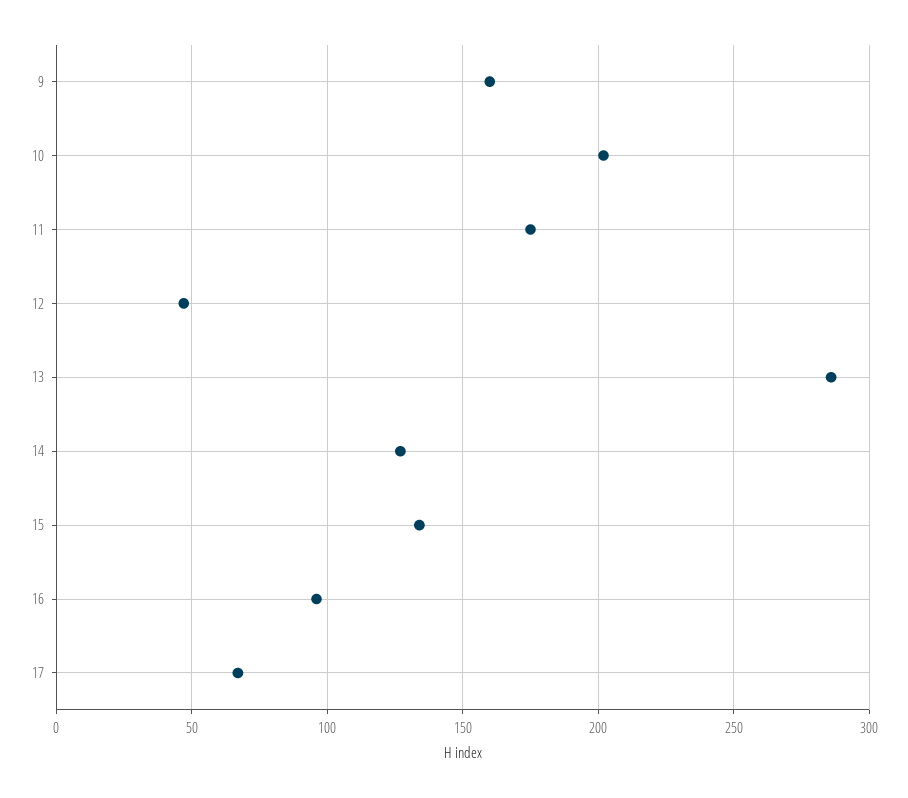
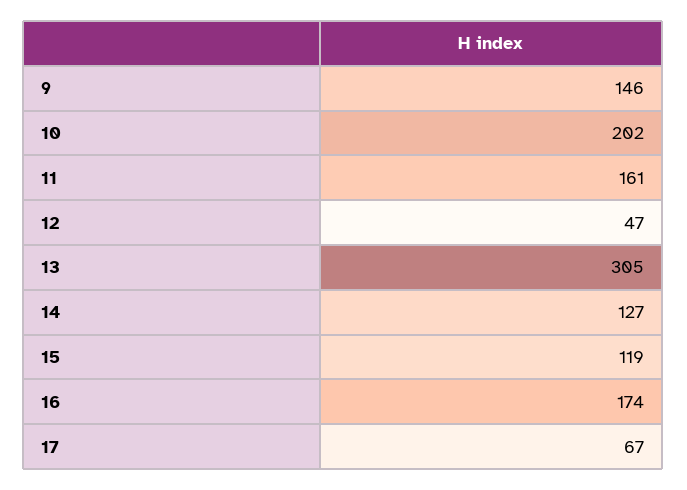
9: 160 -> 146
11: 175 -> 161
13: 285 -> 305
15: 135 -> 119
16: 95 -> 174

